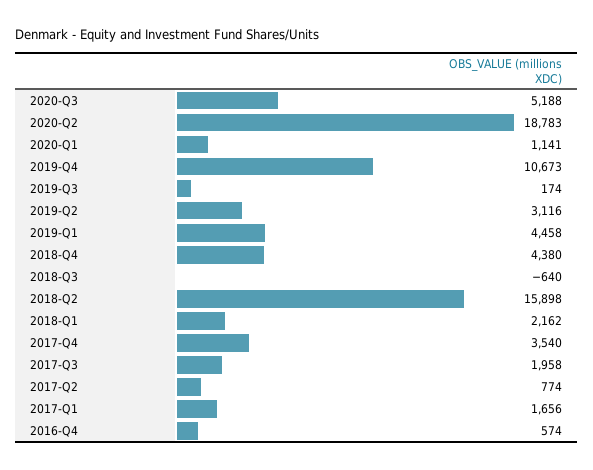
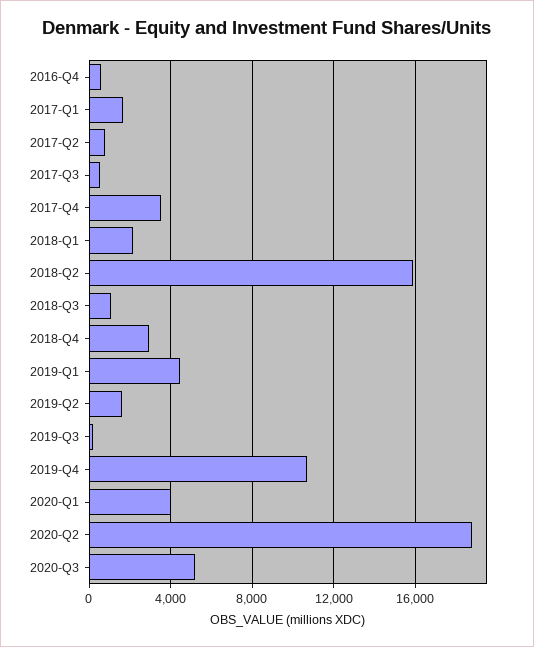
2020-Q1: 1141 -> 4000
2019-Q2: 3116 -> 1500
2018-Q4: 4380 -> 3000
2018-Q3: -640 -> 1000
2017-Q3: 1958 -> 500

